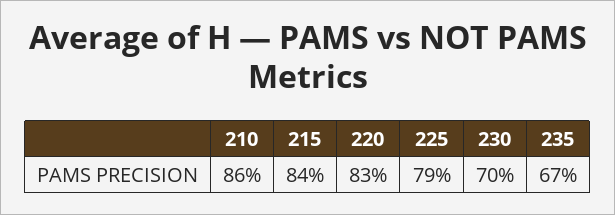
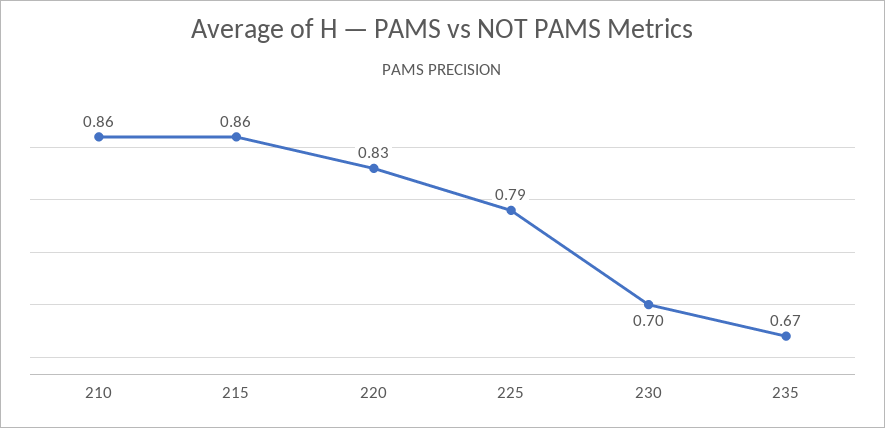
215: 0.84 -> 0.86

